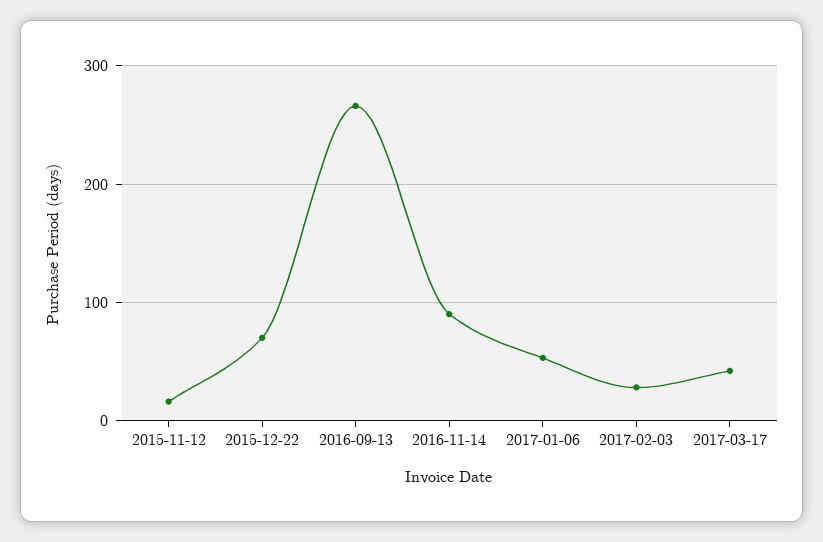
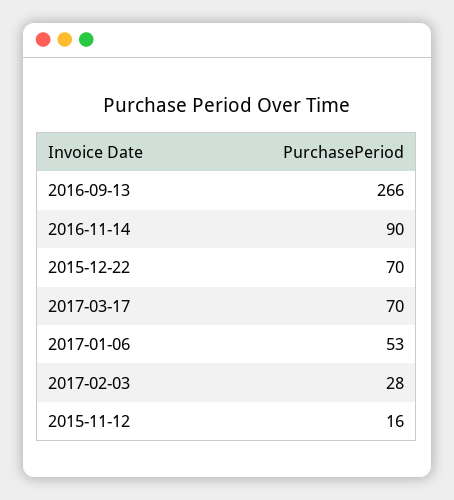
2017-03-17: 40 -> 70

